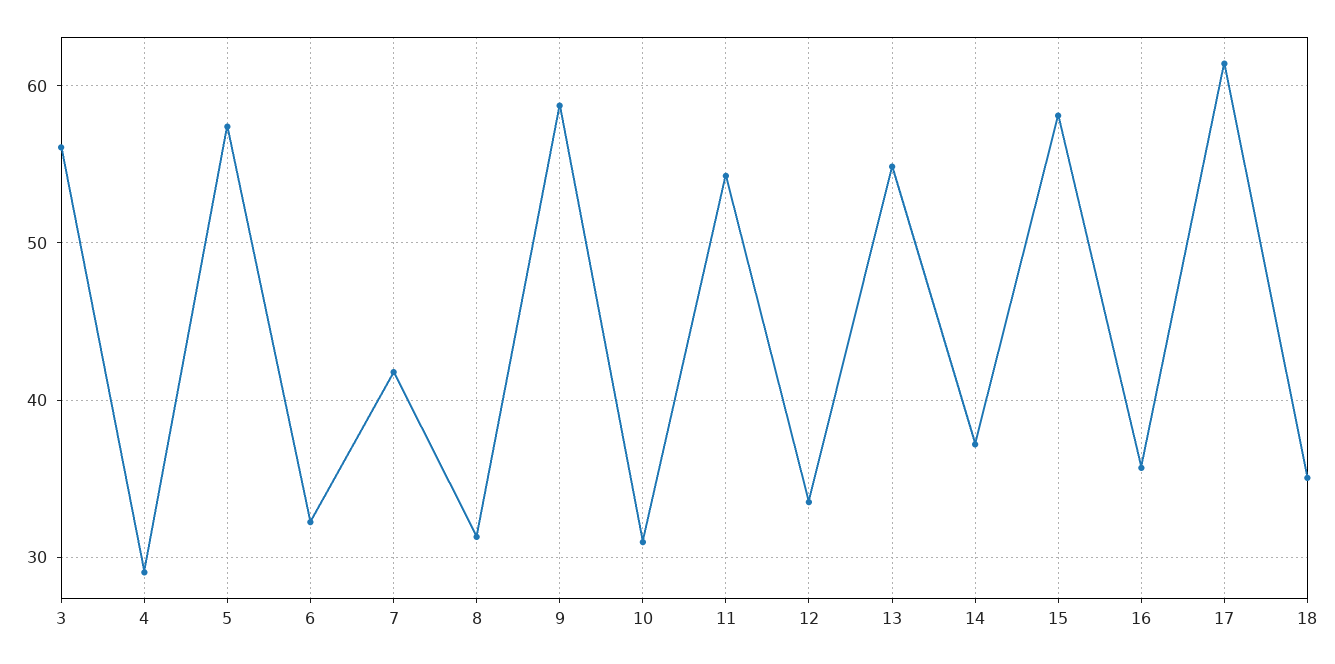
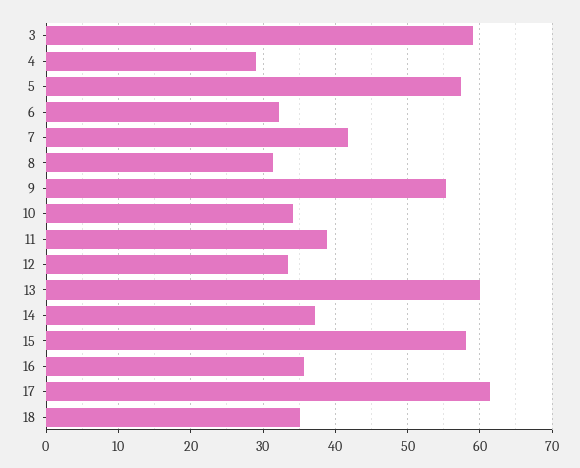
3: 56 -> 59
9: 59 -> 55
10: 31 -> 34
11: 54 -> 39
13: 55 -> 60

